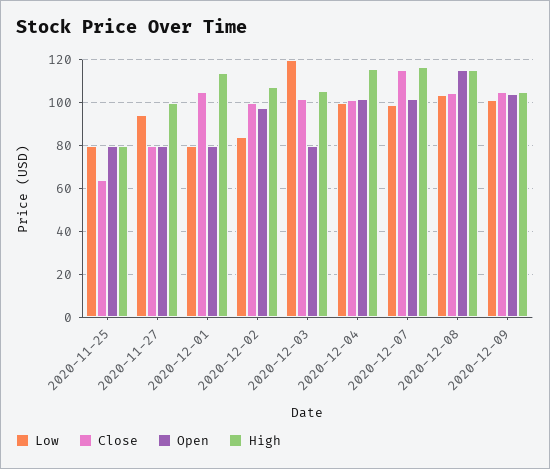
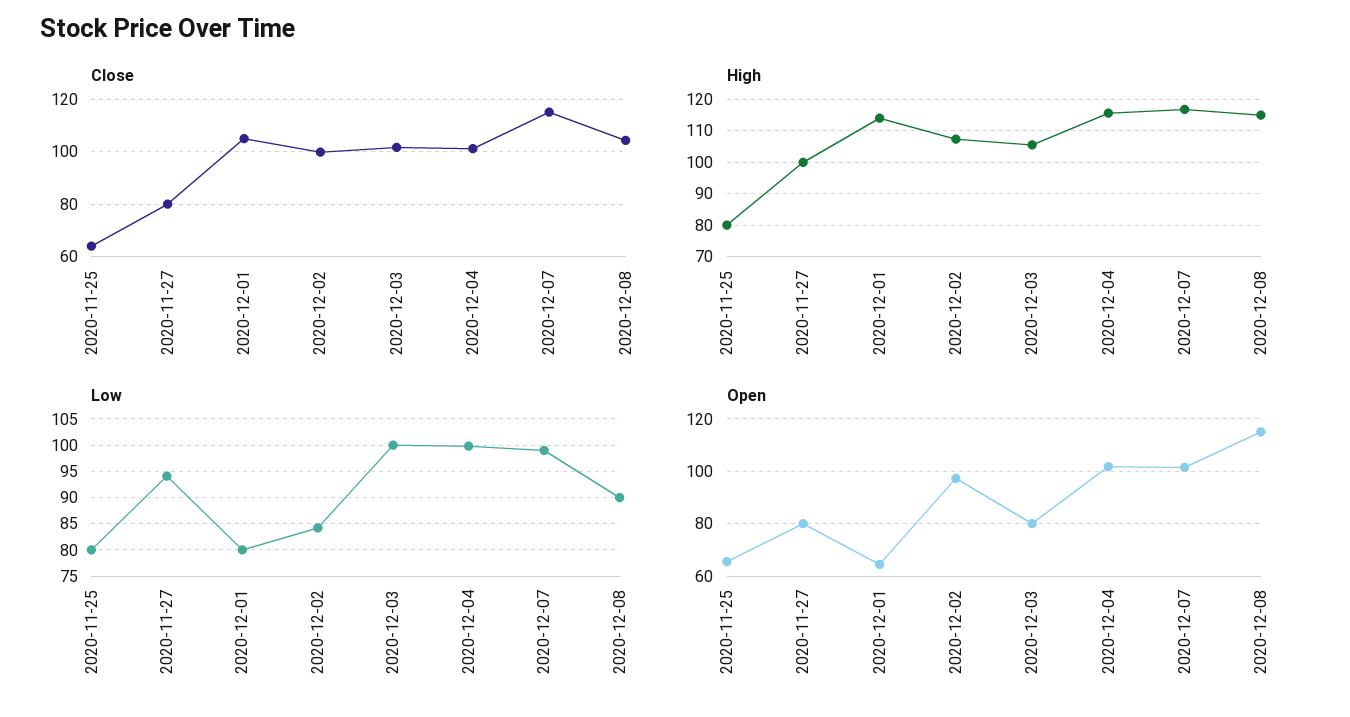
Open, 2020-11-25: 80 -> 65
Open, 2020-12-01: 80 -> 65
Low, 2020-12-03: 120 -> 100
Low, 2020-12-08: 105 -> 90
Low, 2020-12-09: 100 -> none
Close, 2020-12-09: 105 -> none
Open, 2020-12-09: 105 -> none
High, 2020-12-09: 105 -> none

